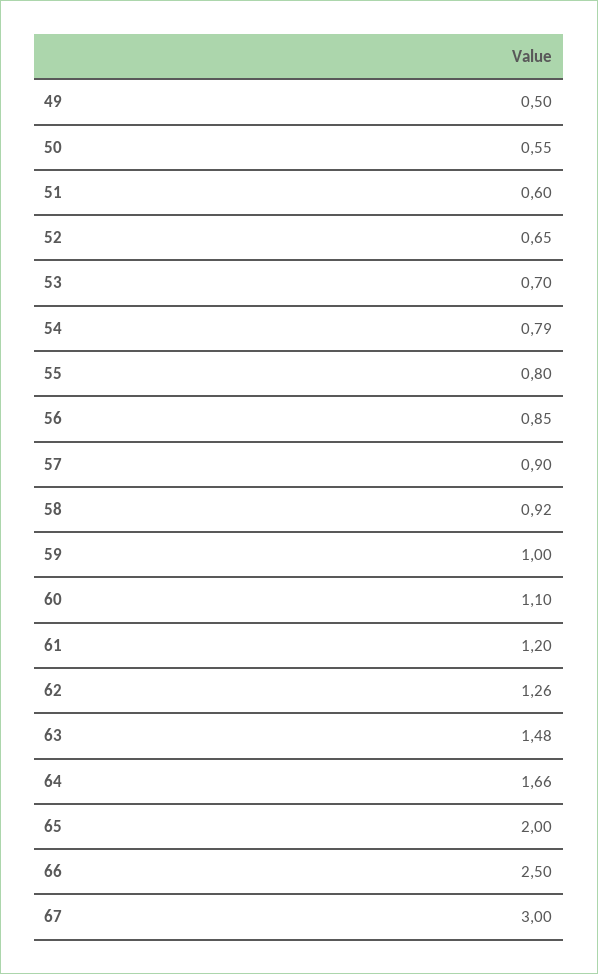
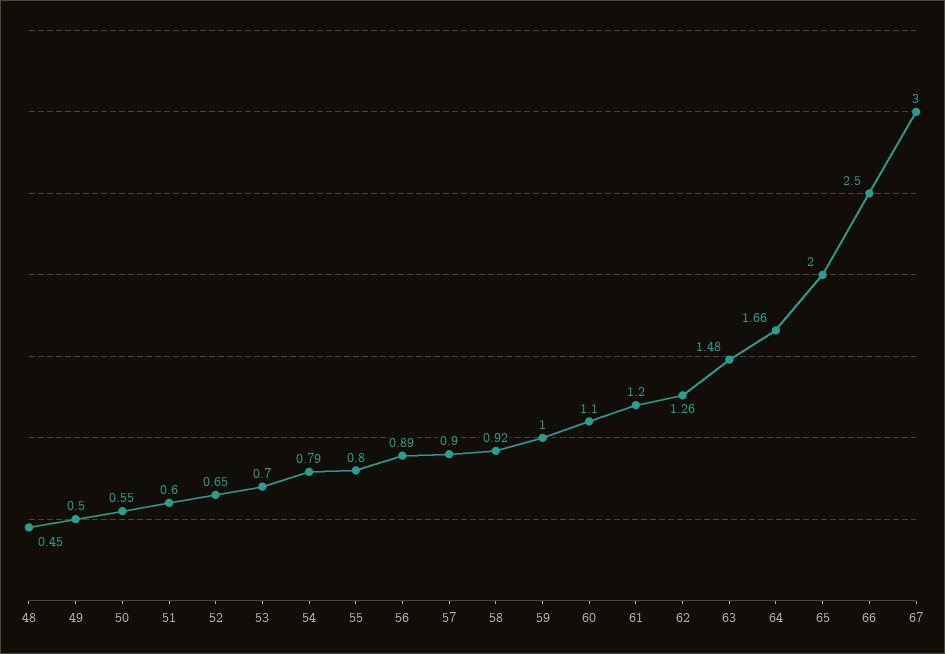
56: 0.85 -> 0.89
48: none -> 0.45

